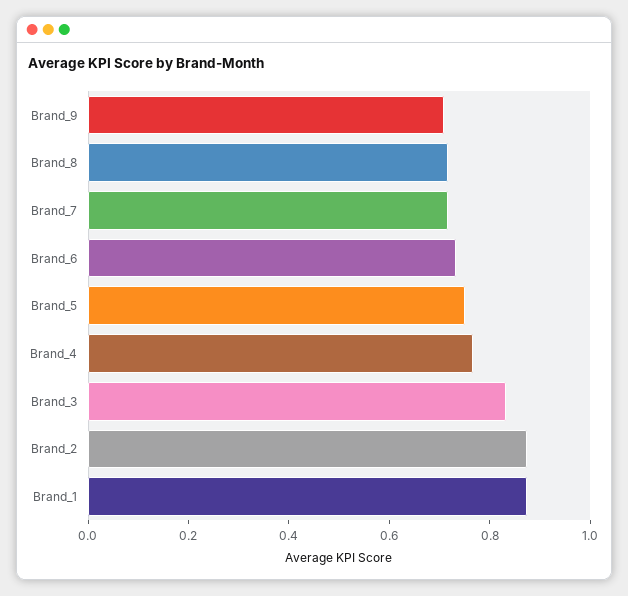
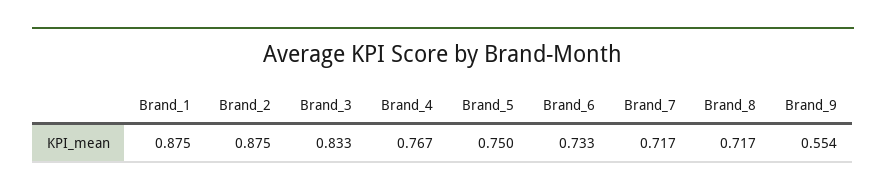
Brand_9: 0.7 -> 0.554

